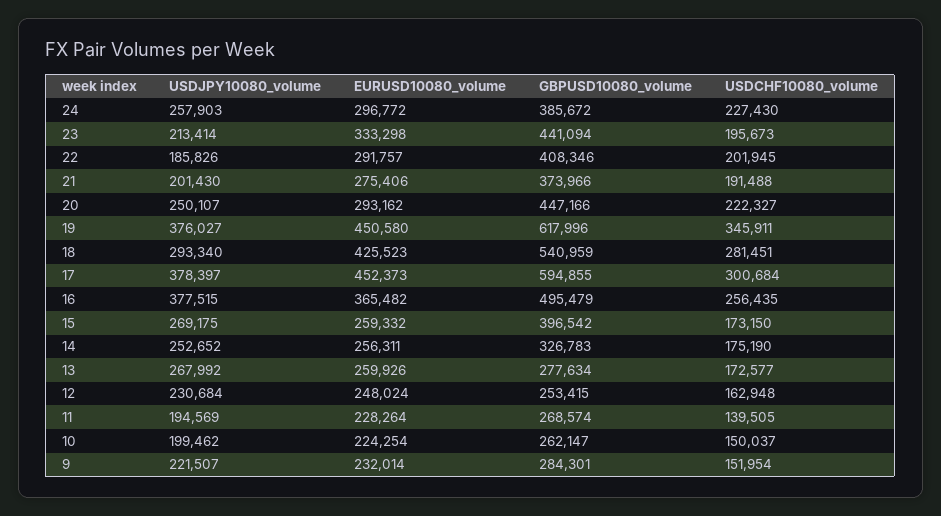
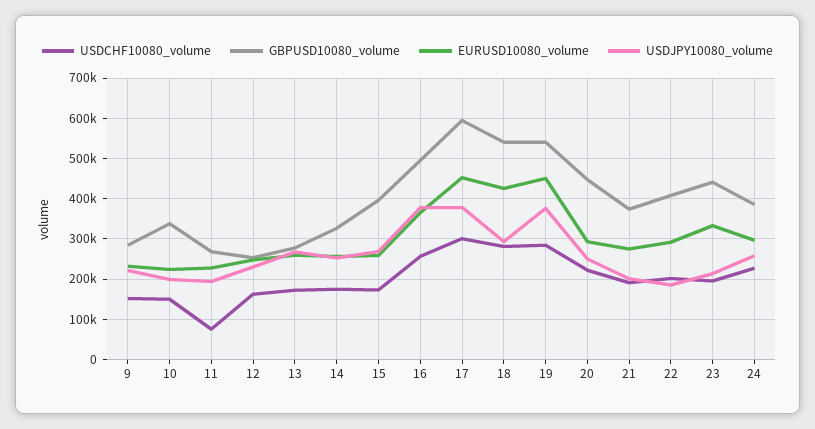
GBPUSD10080_volume, 19: 617996 -> 540000
USDCHF10080_volume, 19: 345911 -> 280000
USDCHF10080_volume, 11: 139505 -> 80000
GBPUSD10080_volume, 10: 262147 -> 340000

